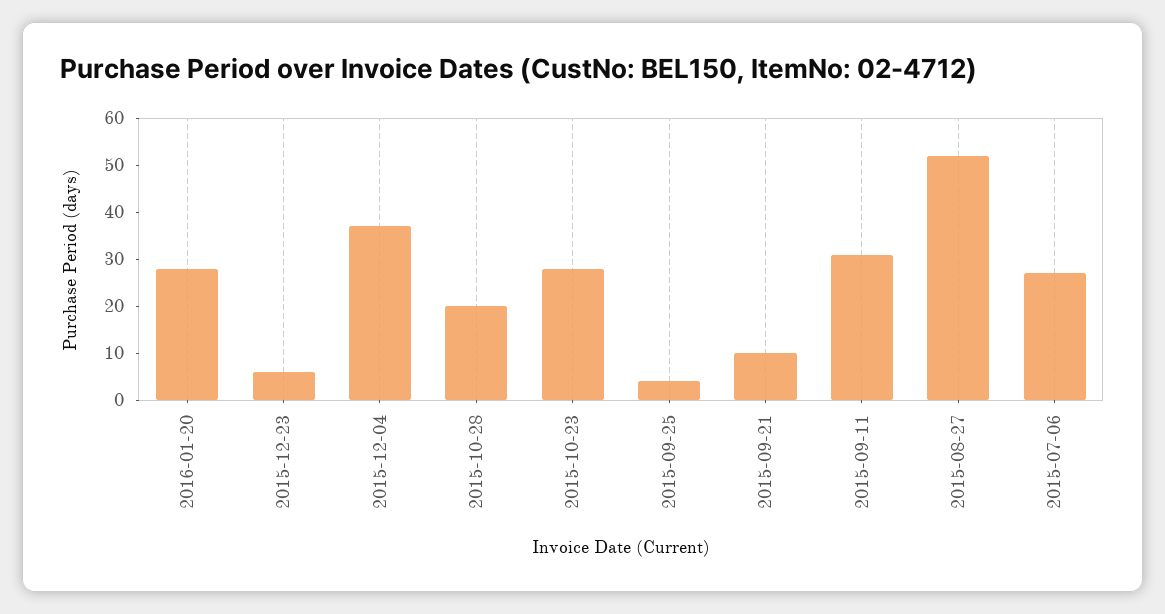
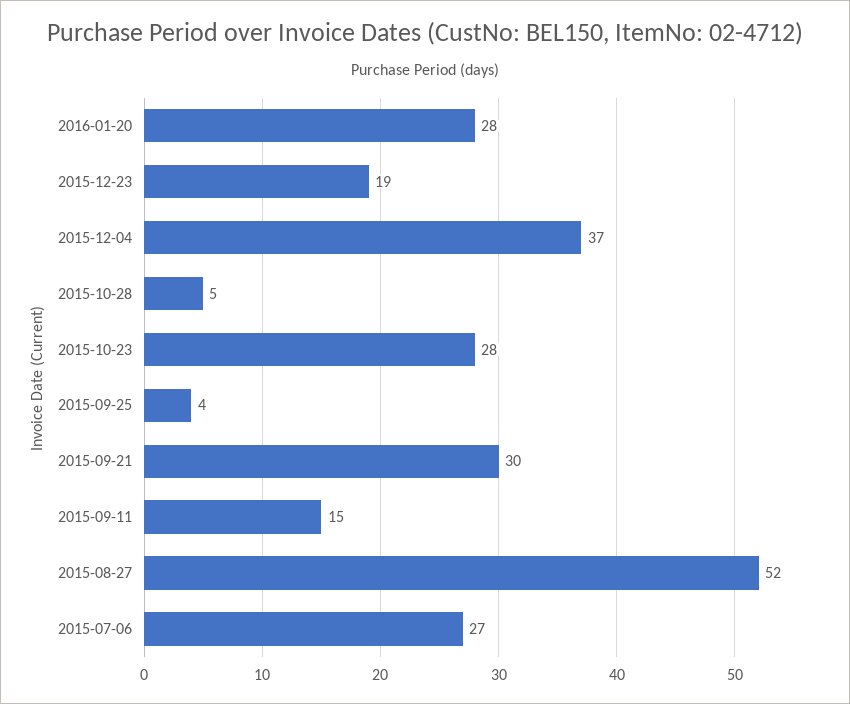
2015-12-23: 5 -> 19
2015-10-28: 20 -> 5
2015-09-21: 10 -> 30
2015-09-11: 30 -> 15

